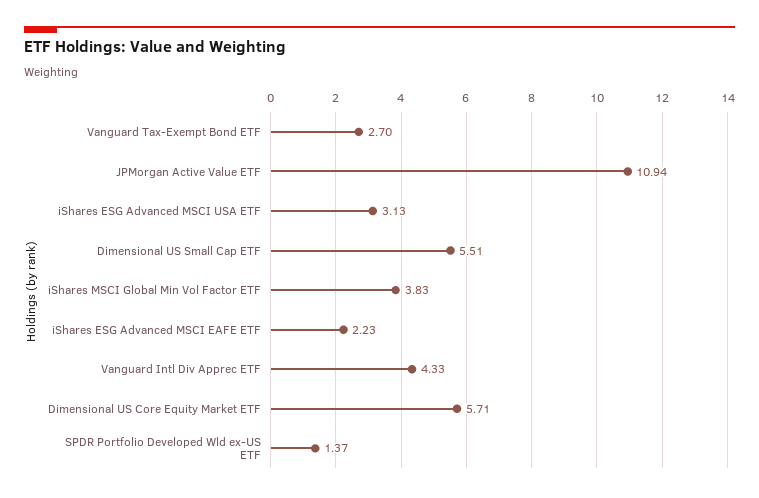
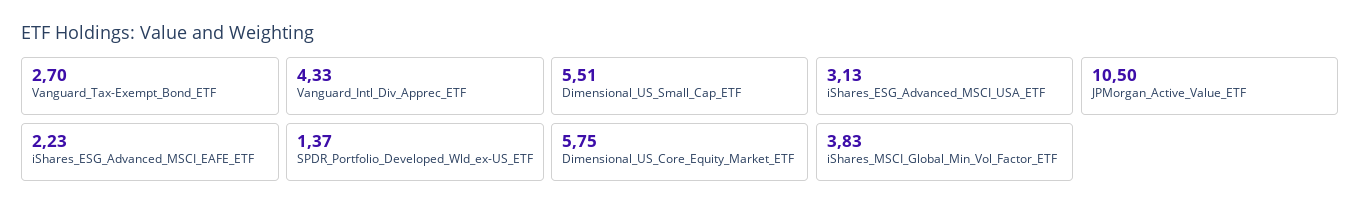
JPMorgan Active Value ETF: 10.94 -> 10.5
Dimensional US Core Equity Market ETF: 5.71 -> 5.75

